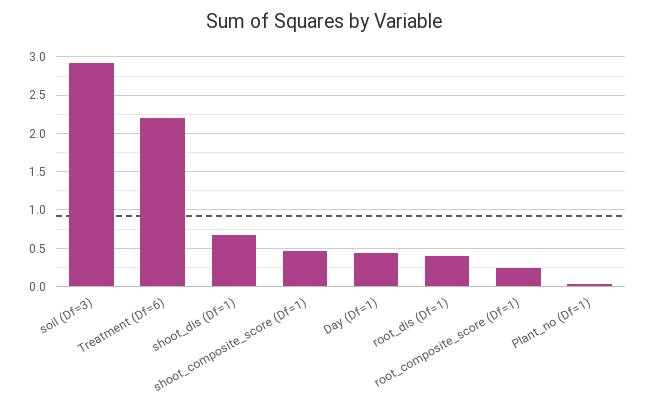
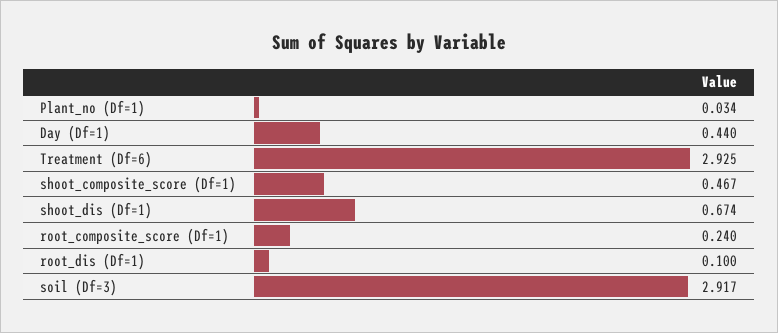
Treatment (Df=6): 2.2 -> 2.925
root_dis (Df=1): 0.4 -> 0.1

